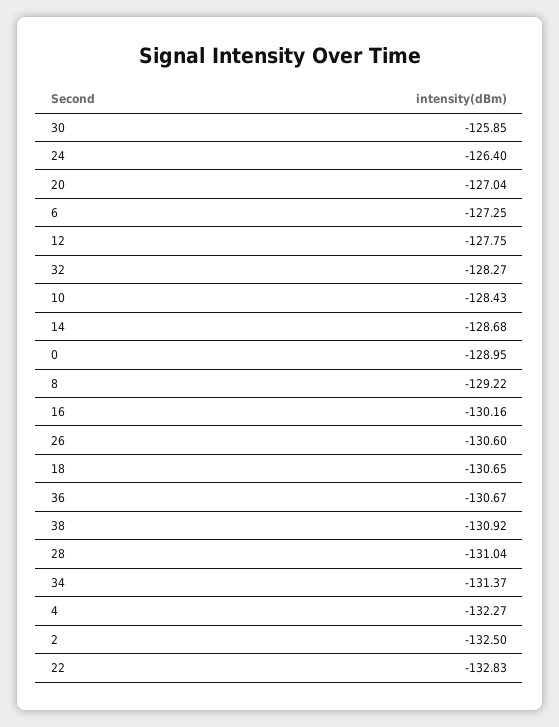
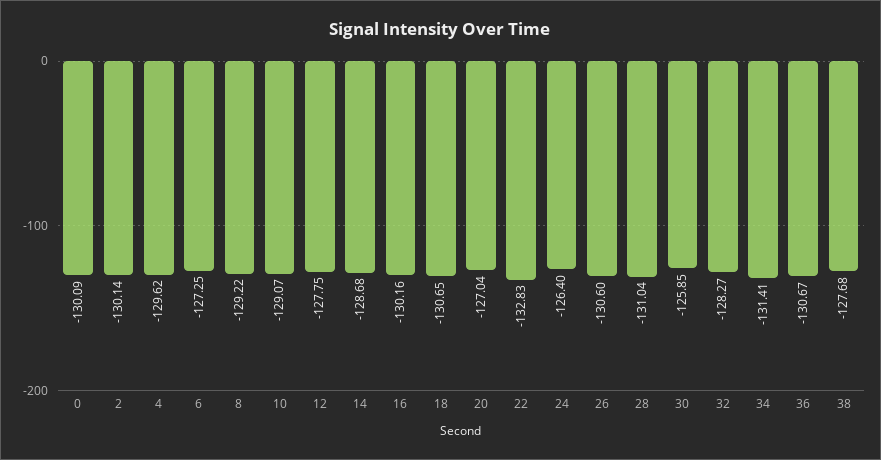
10: -128.43 -> -129.07
0: -128.95 -> -130.09
38: -130.92 -> -127.68
34: -131.37 -> -131.41
4: -132.27 -> -129.62
2: -132.5 -> -130.14

